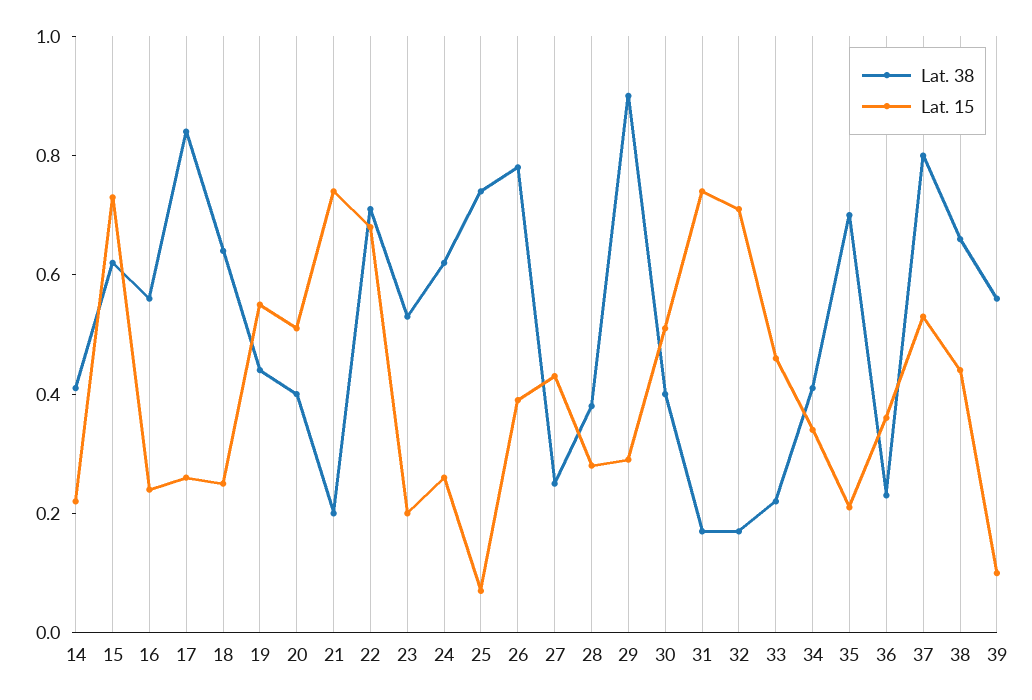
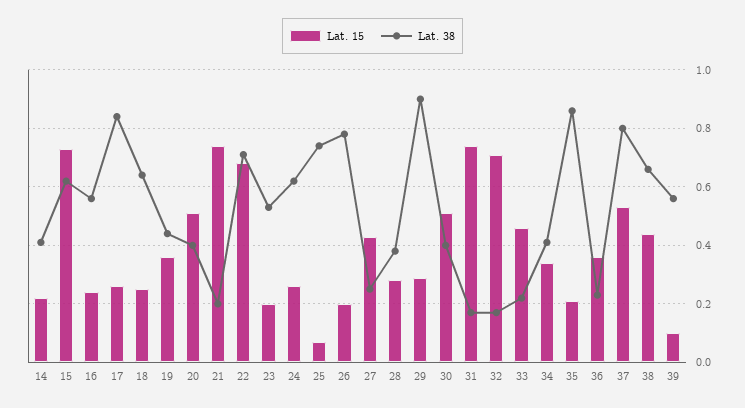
Lat. 15, 19: 0.55 -> 0.35
Lat. 15, 26: 0.4 -> 0.2
Lat. 38, 35: 0.7 -> 0.85

